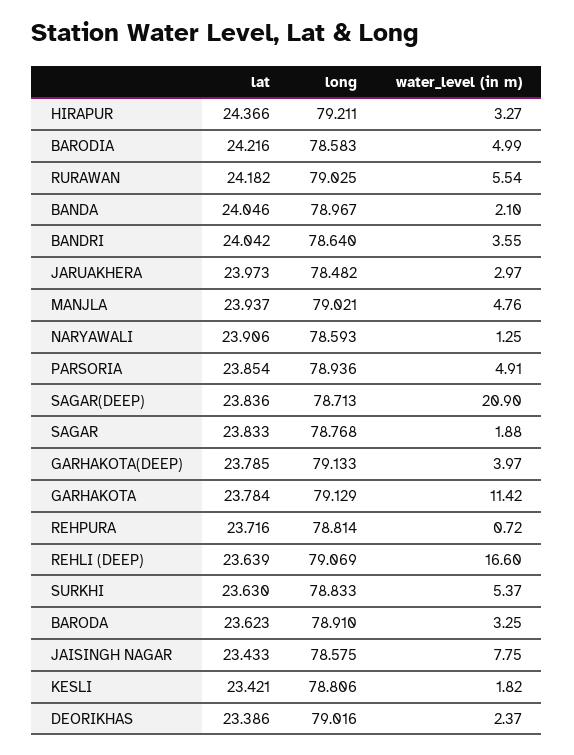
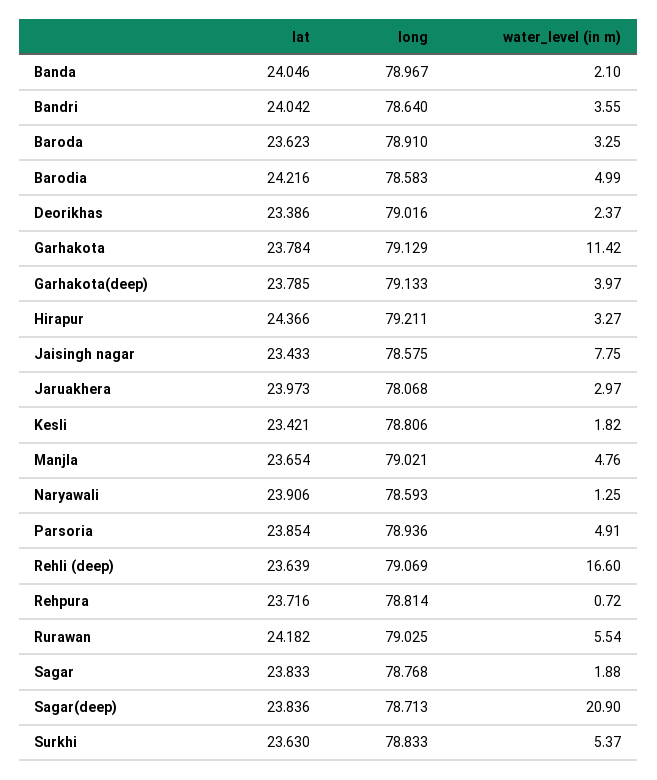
long, JARUAKHERA: 78.482 -> 78.068
lat, MANJLA: 23.937 -> 23.654

